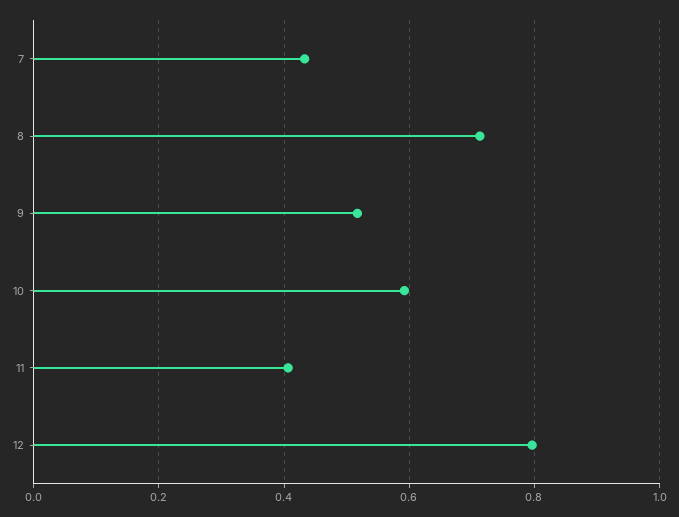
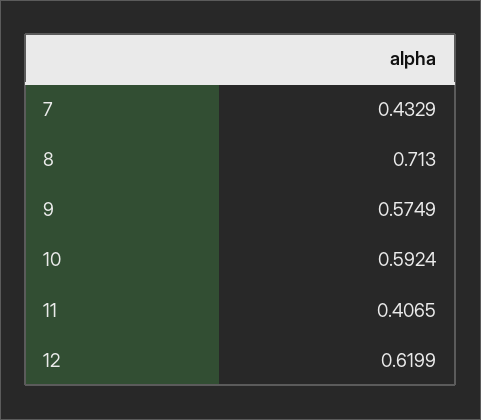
9: 0.52 -> 0.5749
12: 0.8 -> 0.6199

